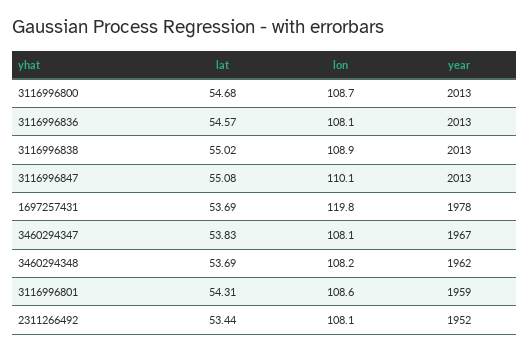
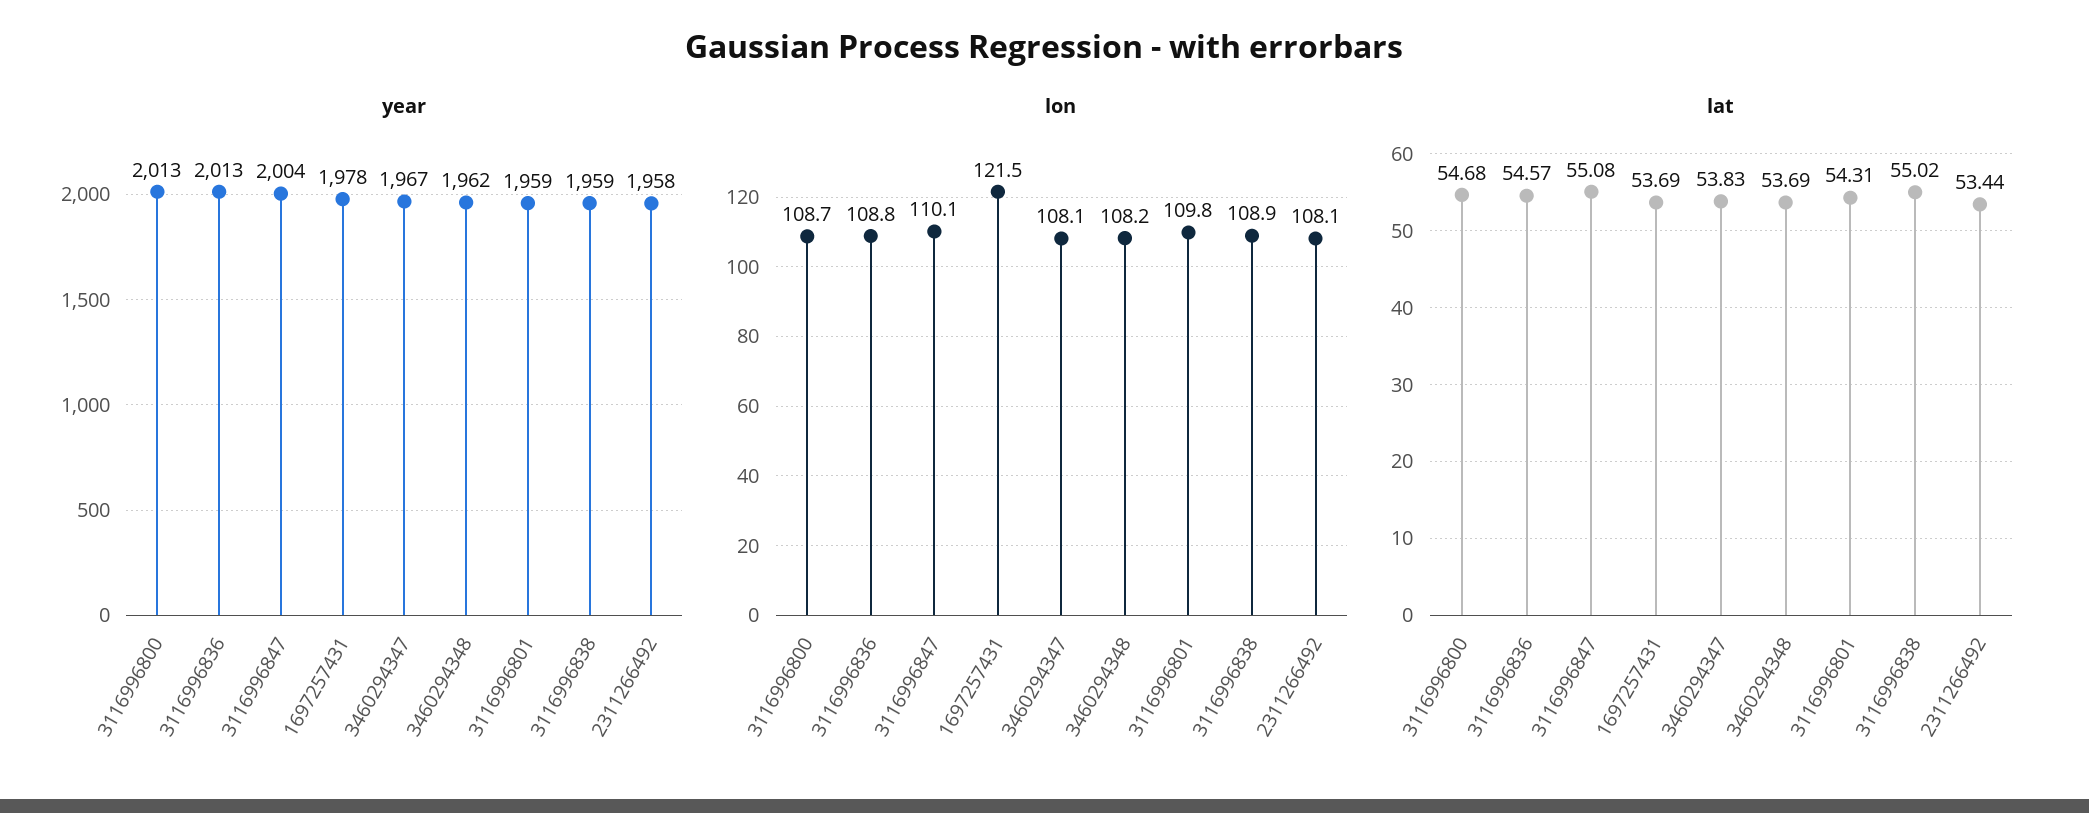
lon, 3116996836: 108.1 -> 108.8
year, 3116996838: 2013 -> 1959
year, 3116996847: 2013 -> 2004
lon, 1697257431: 119.8 -> 121.5
lon, 3116996801: 108.6 -> 109.8
year, 2311266492: 1952 -> 1958

